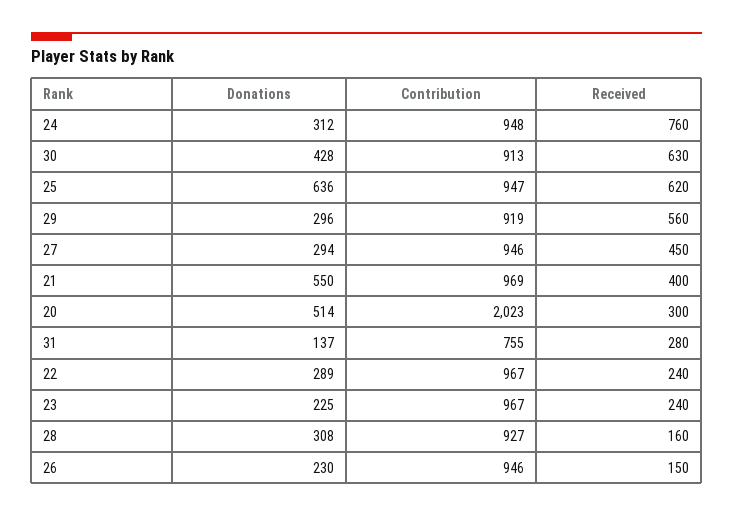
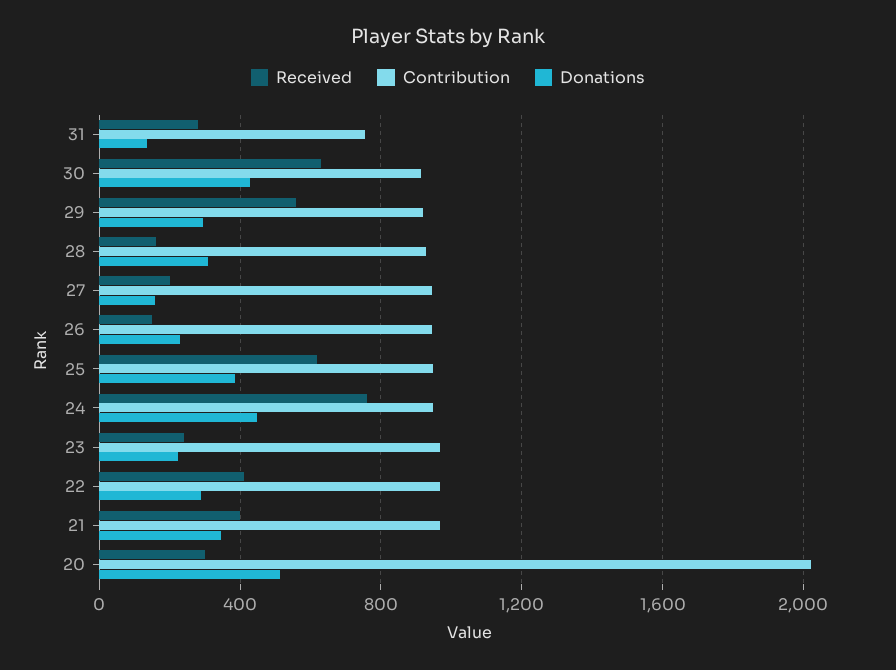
Donations, 24: 312 -> 450
Donations, 25: 636 -> 400
Donations, 27: 294 -> 150
Received, 27: 450 -> 200
Donations, 21: 550 -> 350
Received, 22: 240 -> 400

